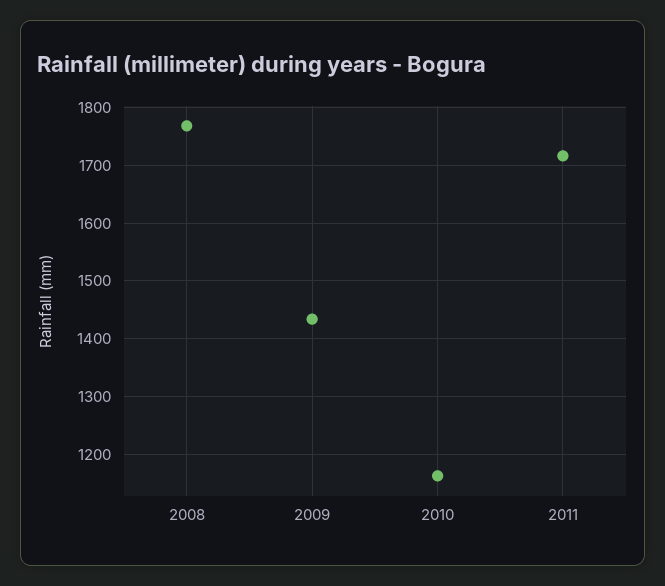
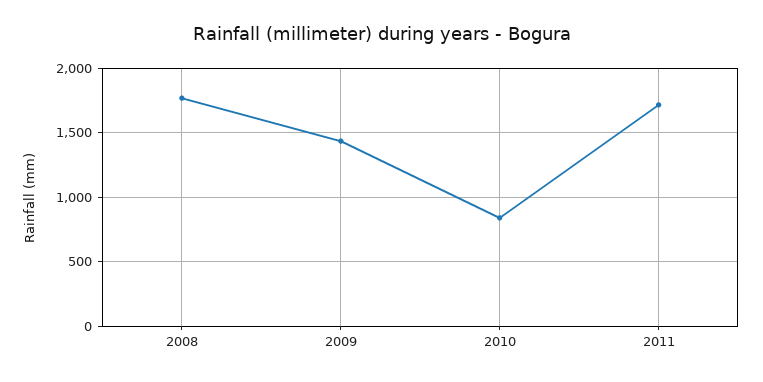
2010: 1160 -> 850

